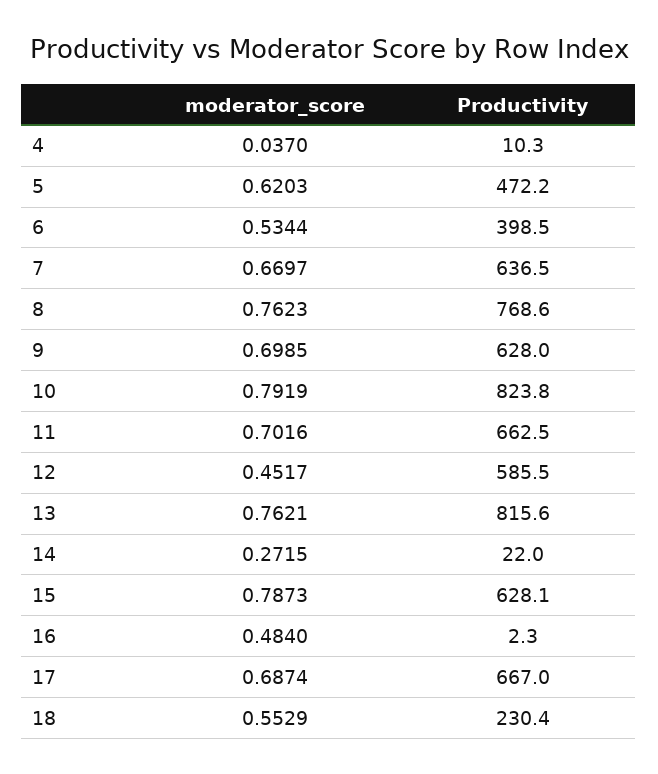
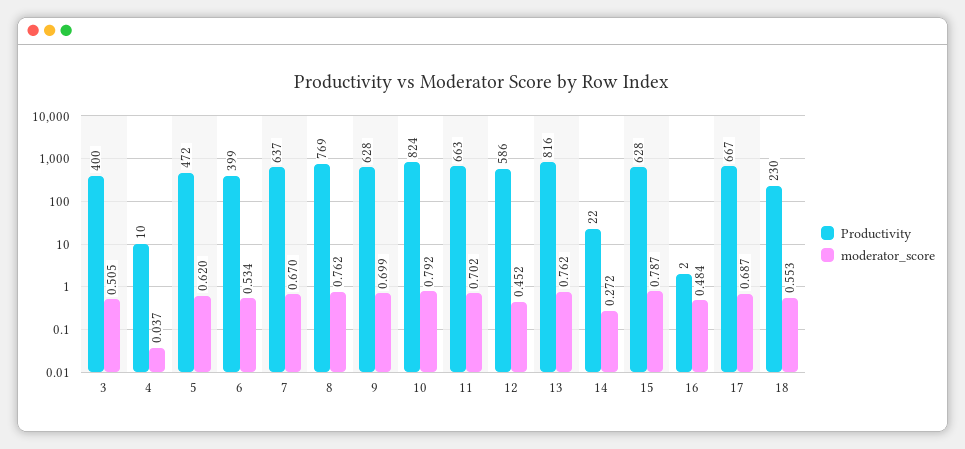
Productivity, 3: none -> 400
moderator_score, 3: none -> 0.505

